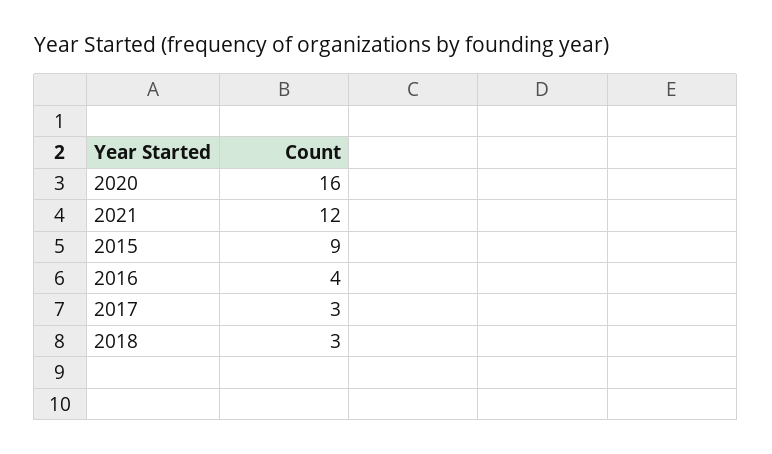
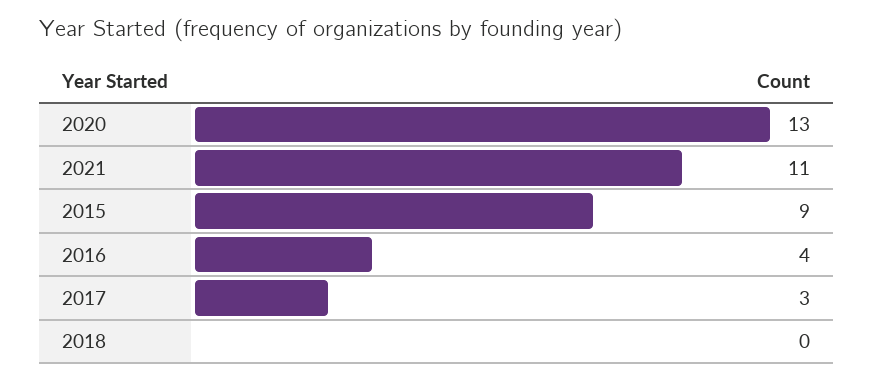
2020: 16 -> 13
2021: 12 -> 11
2018: 3 -> 0

